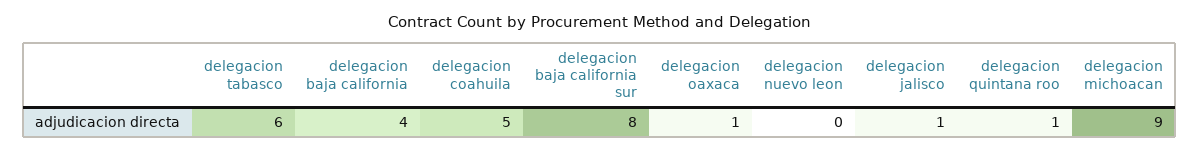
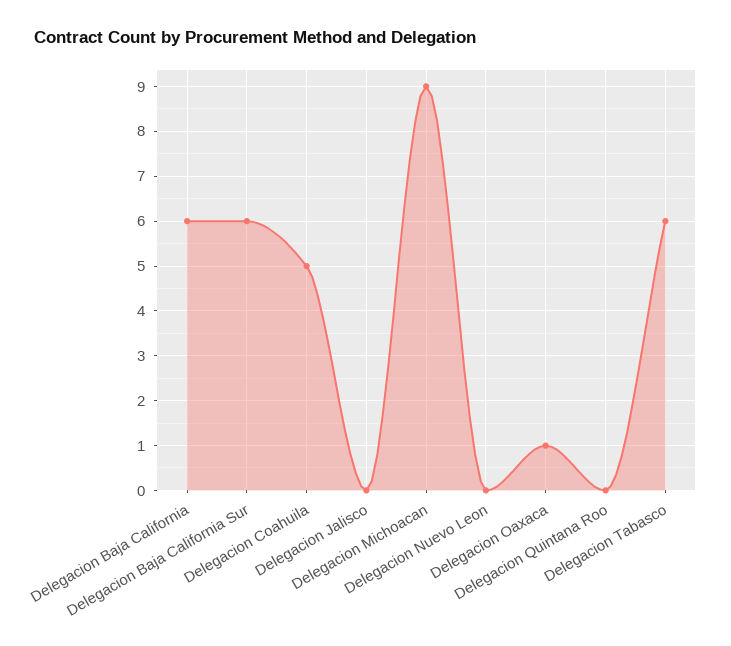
delegacion baja california: 4 -> 6
delegacion baja california sur: 8 -> 6
delegacion jalisco: 1 -> 0
delegacion quintana roo: 1 -> 0

